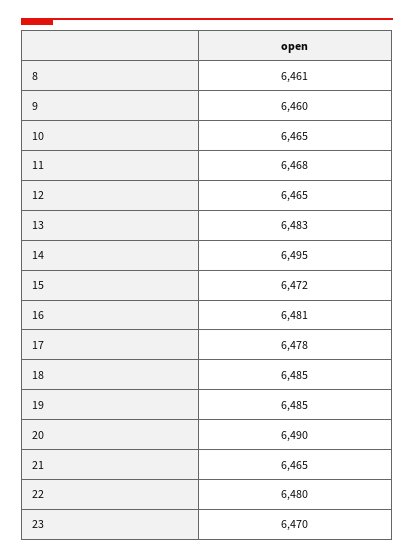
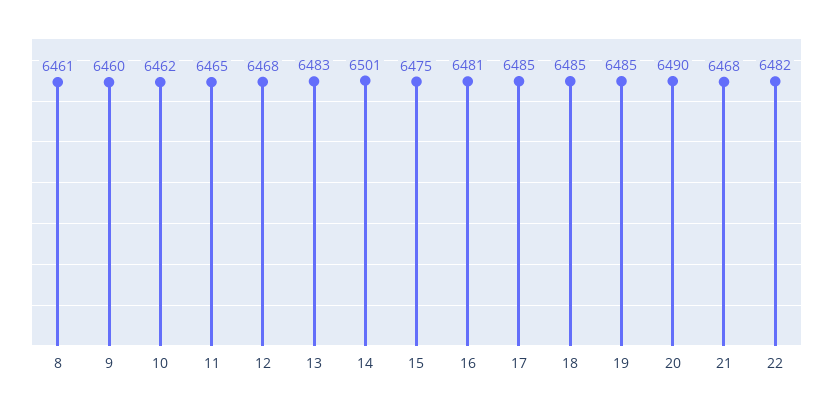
10: 6465 -> 6462
11: 6468 -> 6465
12: 6465 -> 6468
14: 6495 -> 6501
15: 6472 -> 6475
17: 6478 -> 6485
21: 6465 -> 6468
22: 6480 -> 6482
23: 6470 -> none

